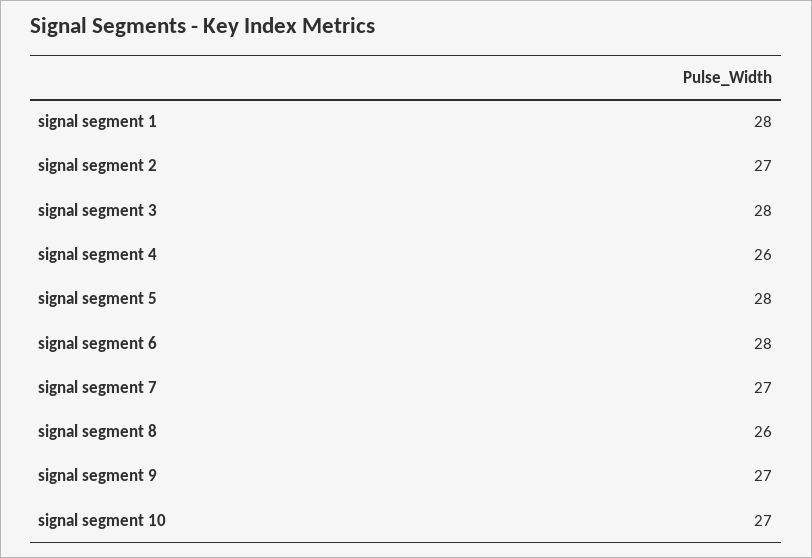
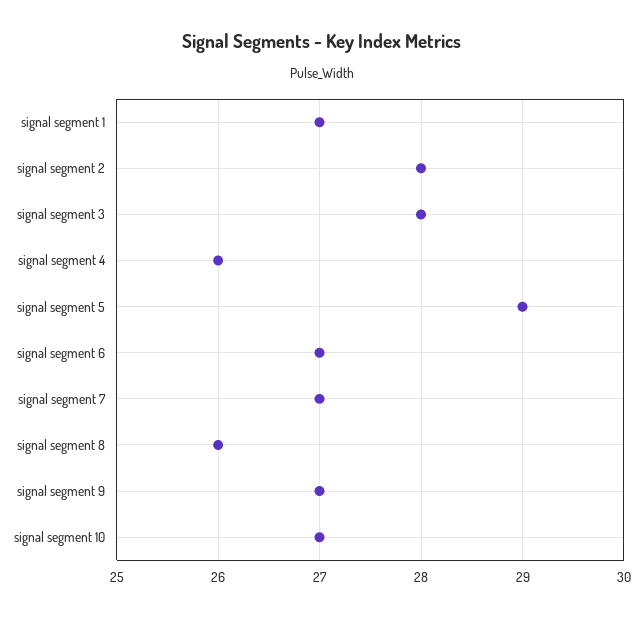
signal segment 1: 28 -> 27
signal segment 2: 27 -> 28
signal segment 5: 28 -> 29
signal segment 6: 28 -> 27

